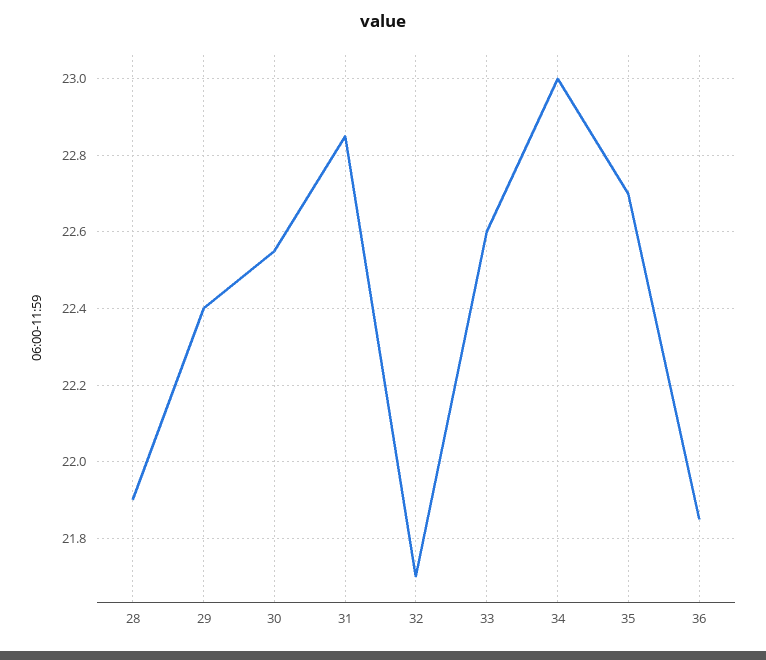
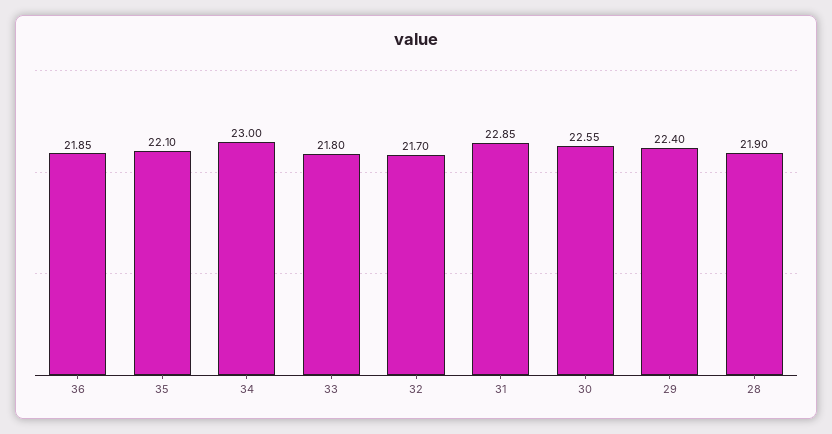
33: 22.6 -> 21.8
35: 22.7 -> 22.1

